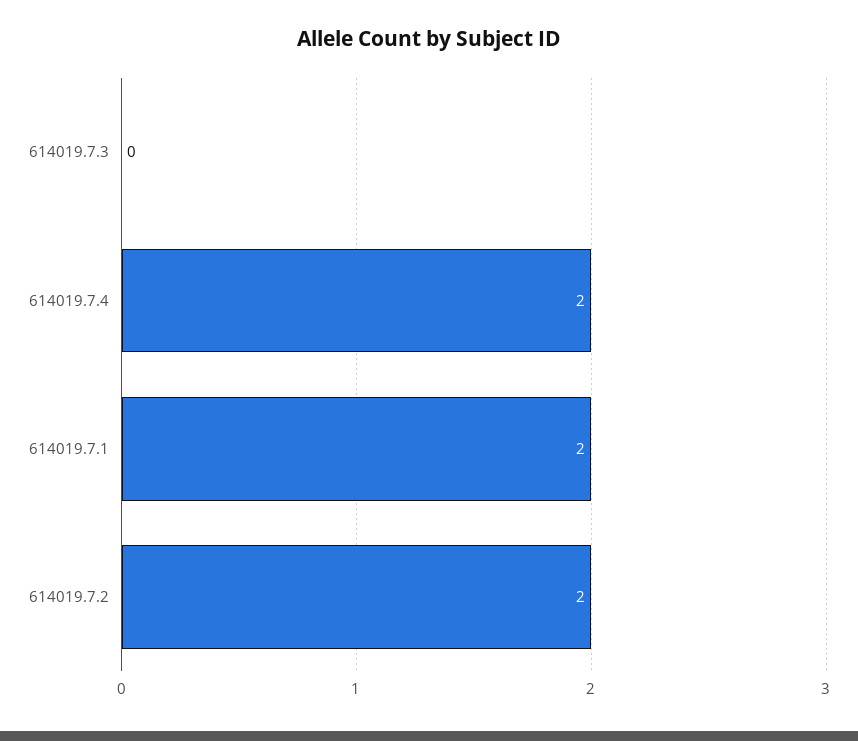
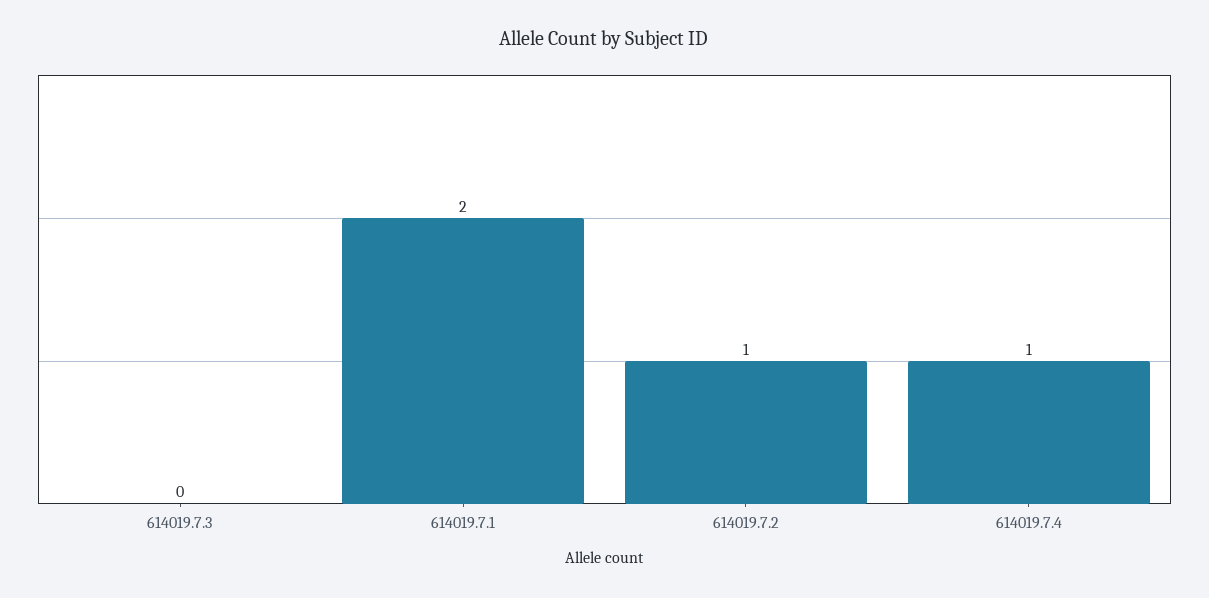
614019.7.4: 2 -> 1
614019.7.2: 2 -> 1

